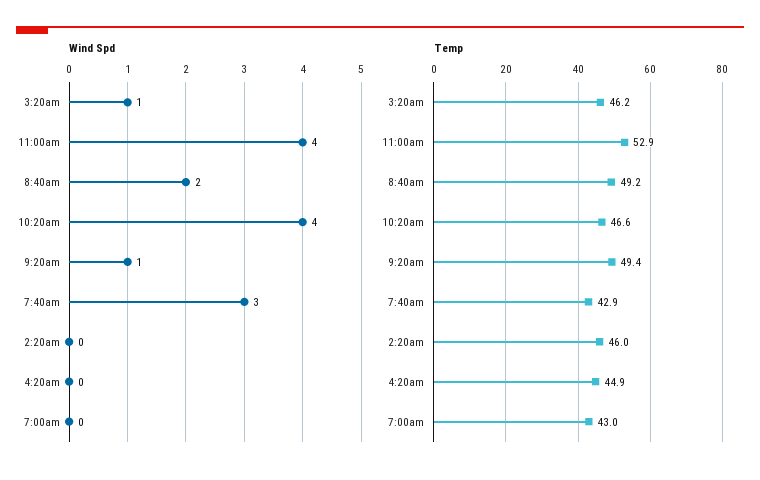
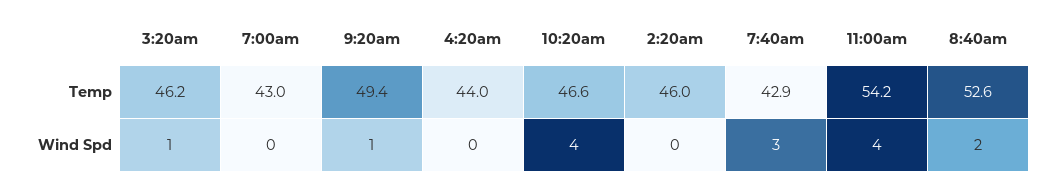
Temp, 11:00am: 52.9 -> 54.2
Temp, 8:40am: 49.2 -> 52.6
Temp, 4:20am: 44.9 -> 44

